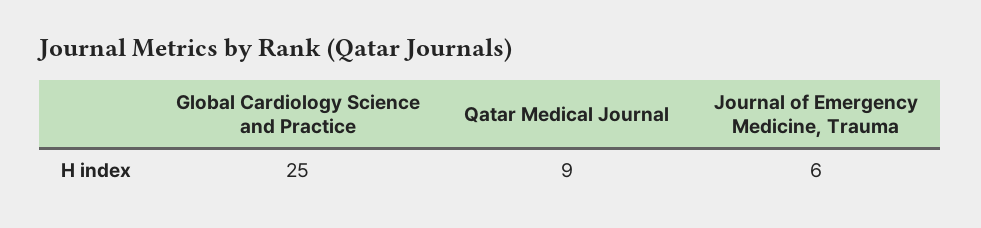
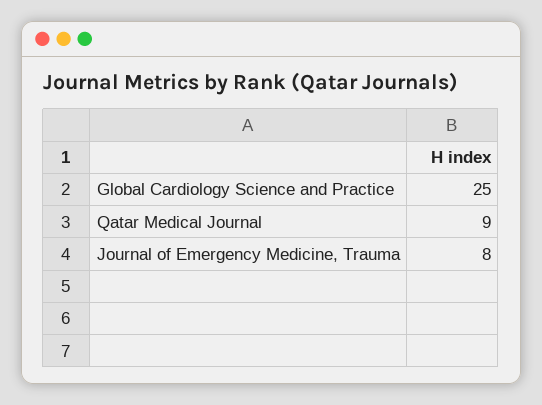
Journal of Emergency Medicine, Trauma: 6 -> 8

